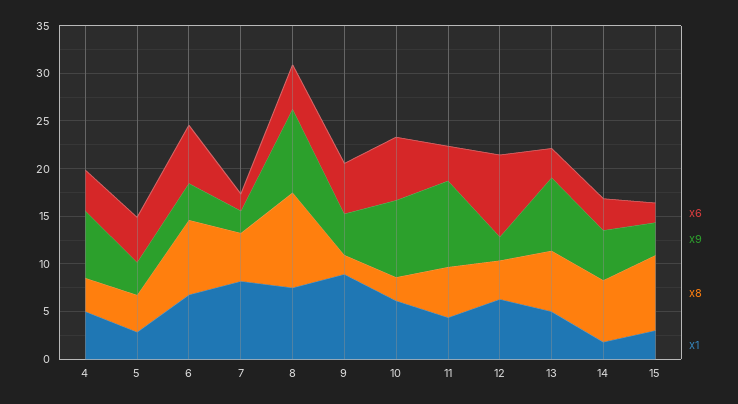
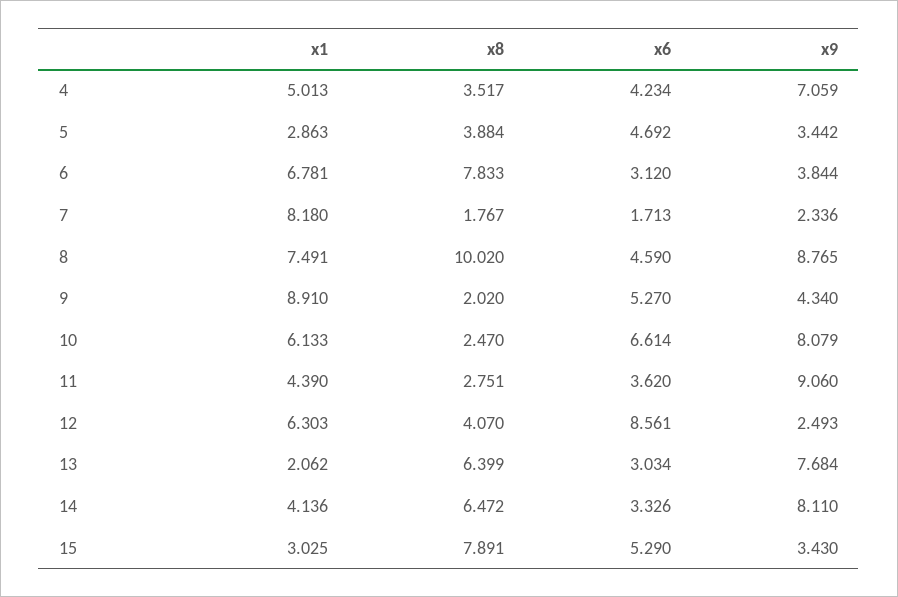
x6, 6: 6 -> 3.12
x8, 7: 5 -> 1.767
x8, 11: 5 -> 2.751
x1, 13: 5 -> 2.062
x9, 14: 5 -> 8.11
x1, 14: 2 -> 4.136
x6, 15: 2 -> 5.29

